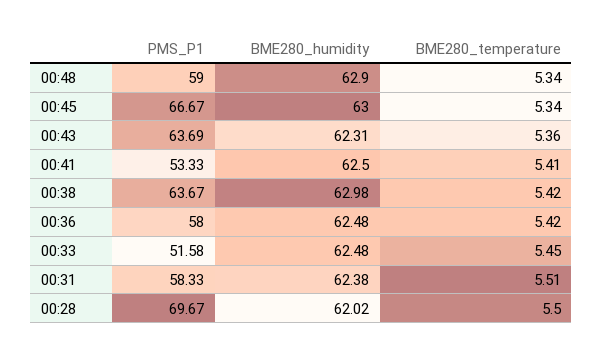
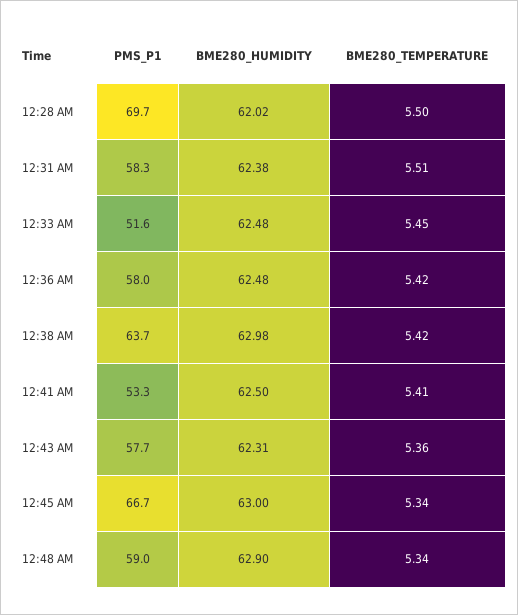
PMS_P1, 00:43: 63.69 -> 57.7

